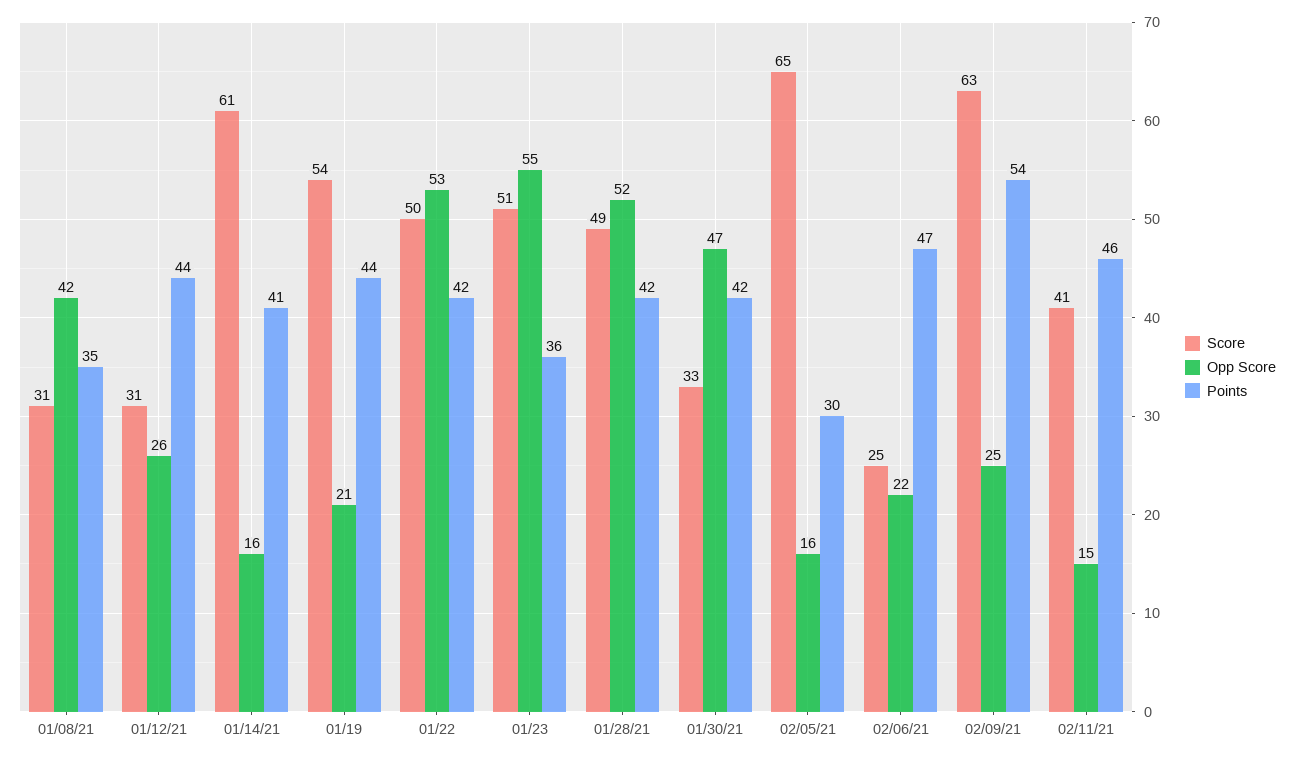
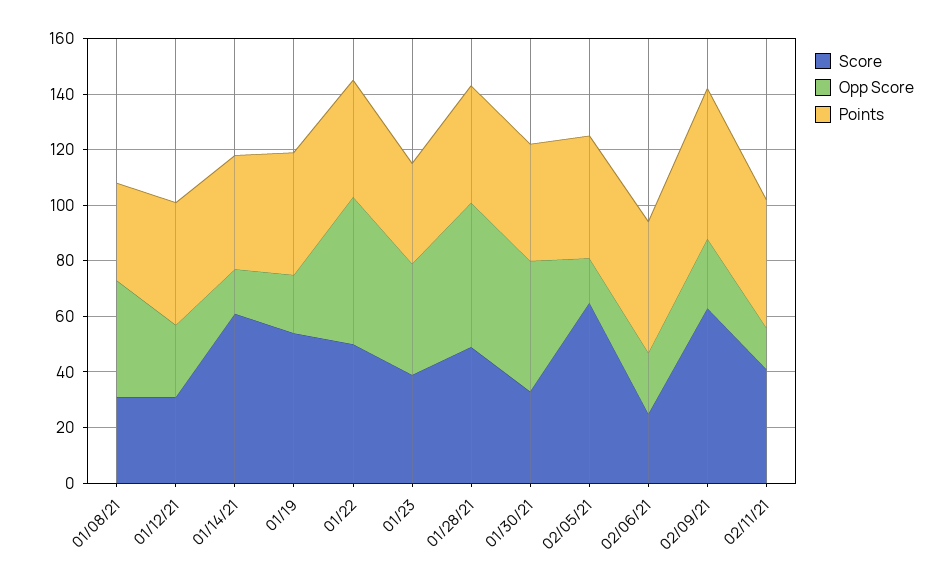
Score, 01/23: 51 -> 40
Opp Score, 01/23: 55 -> 40
Points, 02/05/21: 30 -> 45

